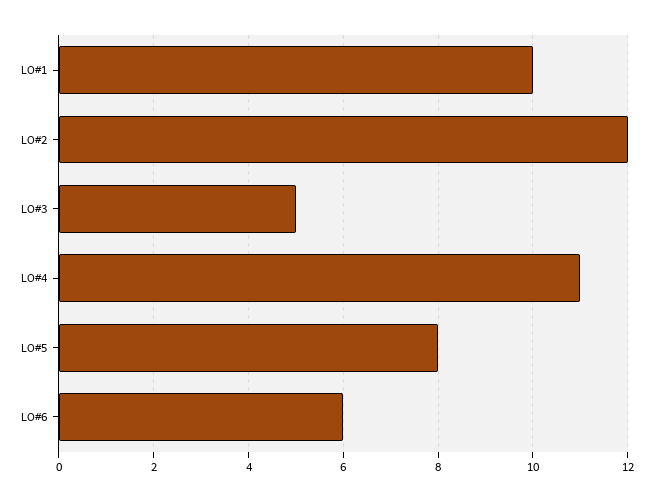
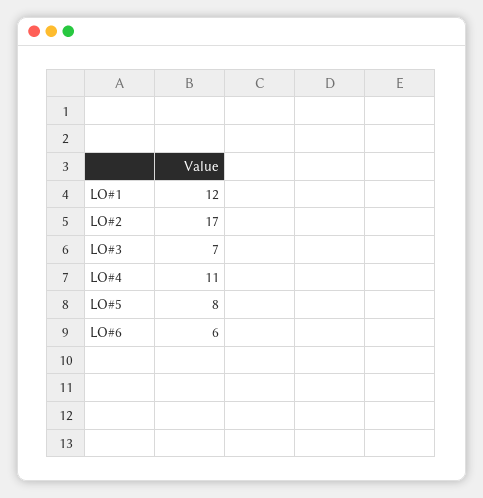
LO#1: 10 -> 12
LO#2: 12 -> 17
LO#3: 5 -> 7

